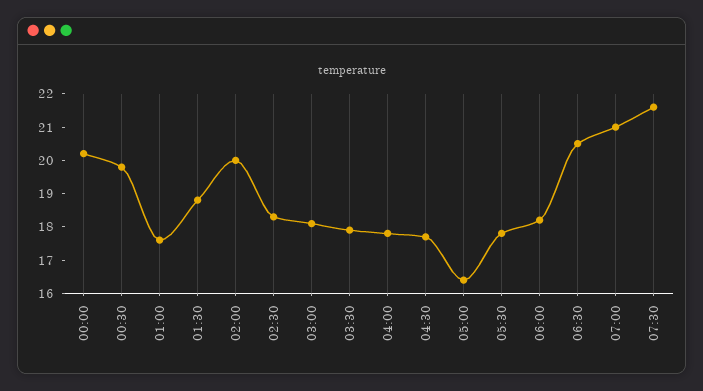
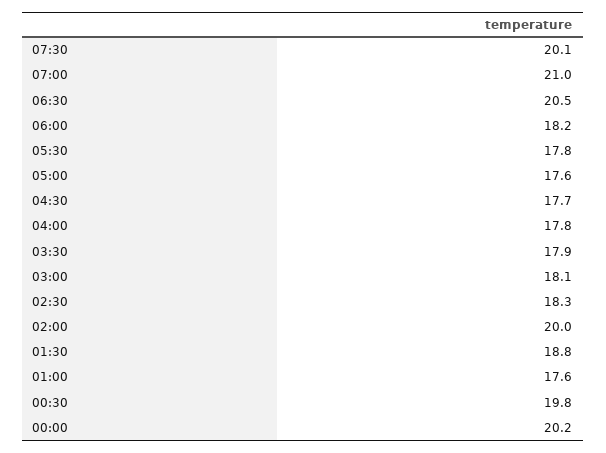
05:00: 16.5 -> 17.6
07:30: 21.5 -> 20.1

